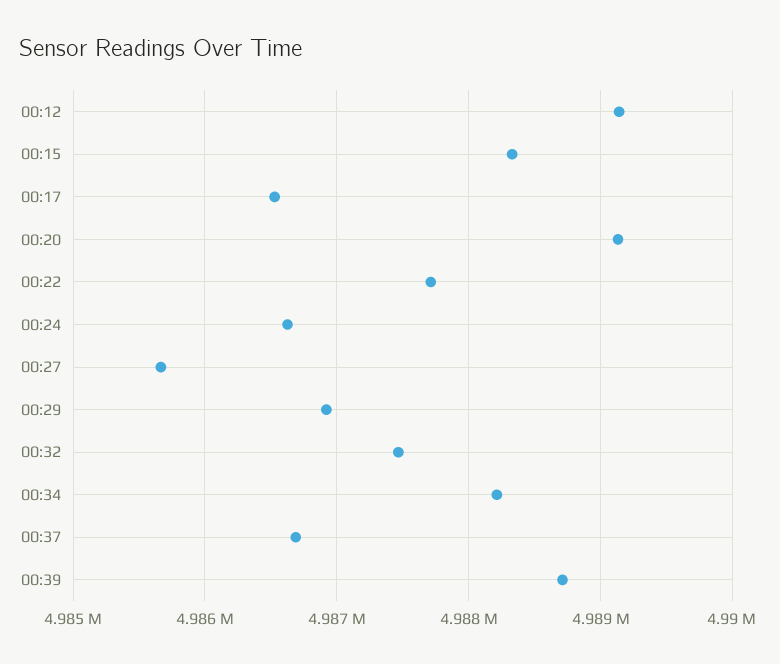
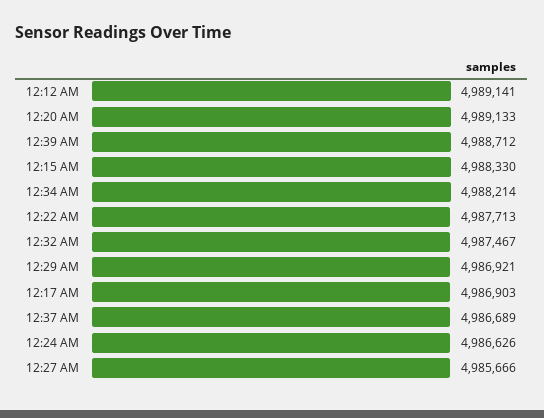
00:17: 4986500 -> 4986903

